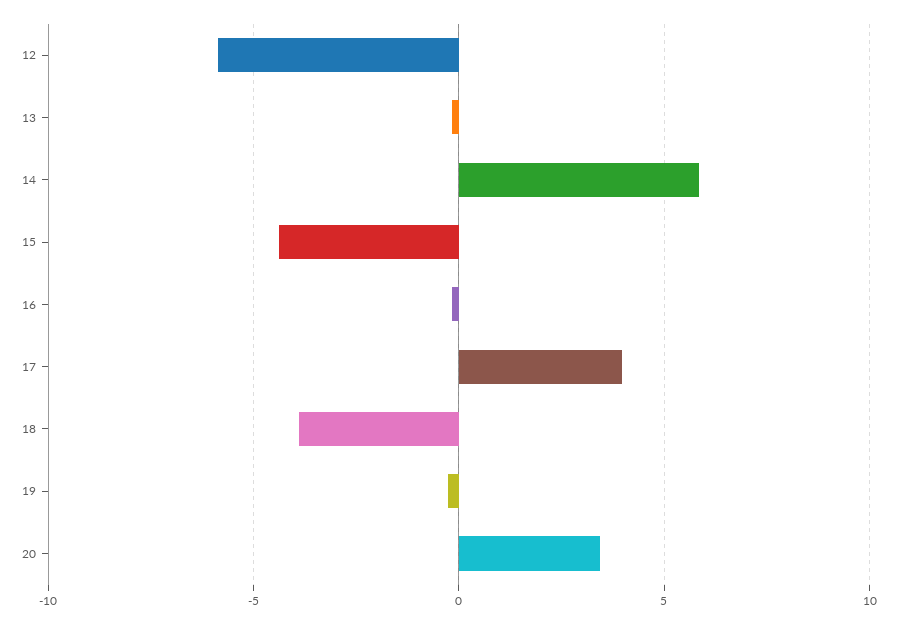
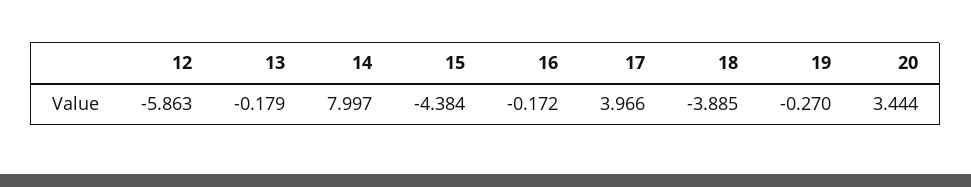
14: 6 -> 7.997

